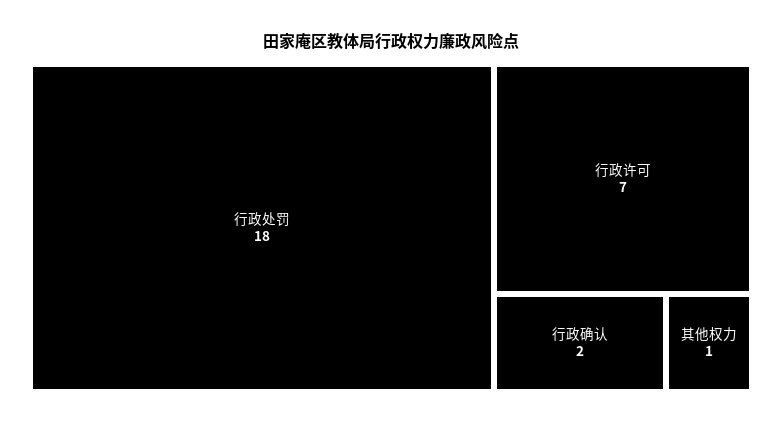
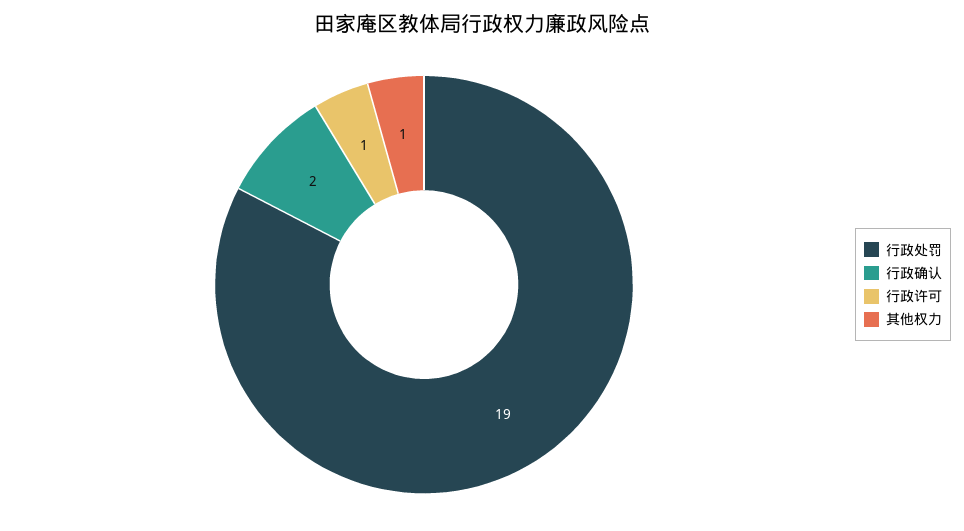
行政处罚: 18 -> 19
行政许可: 7 -> 1

